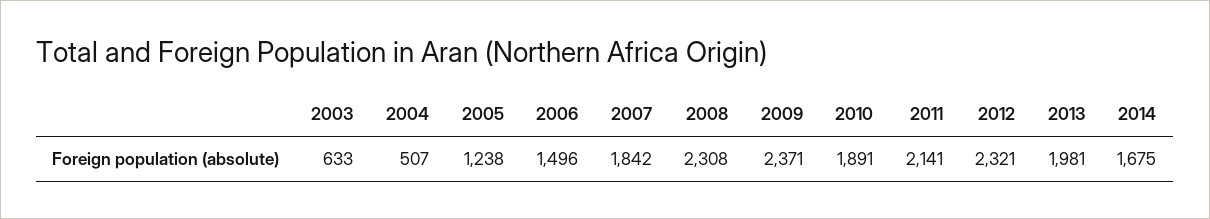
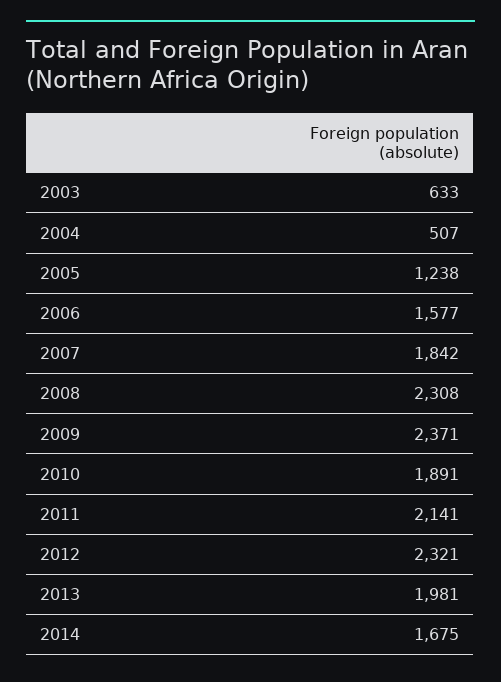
2006: 1496 -> 1577

